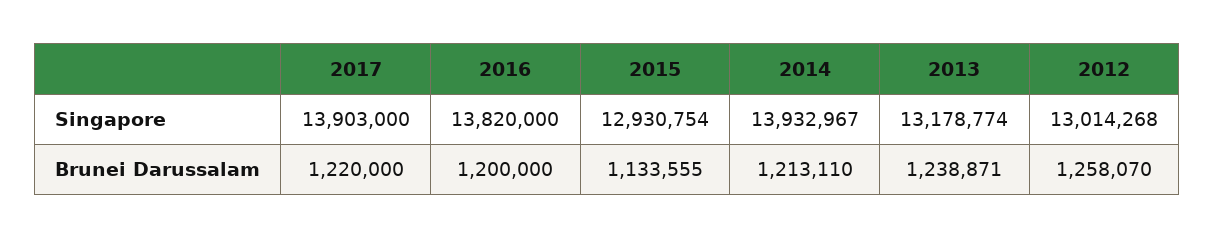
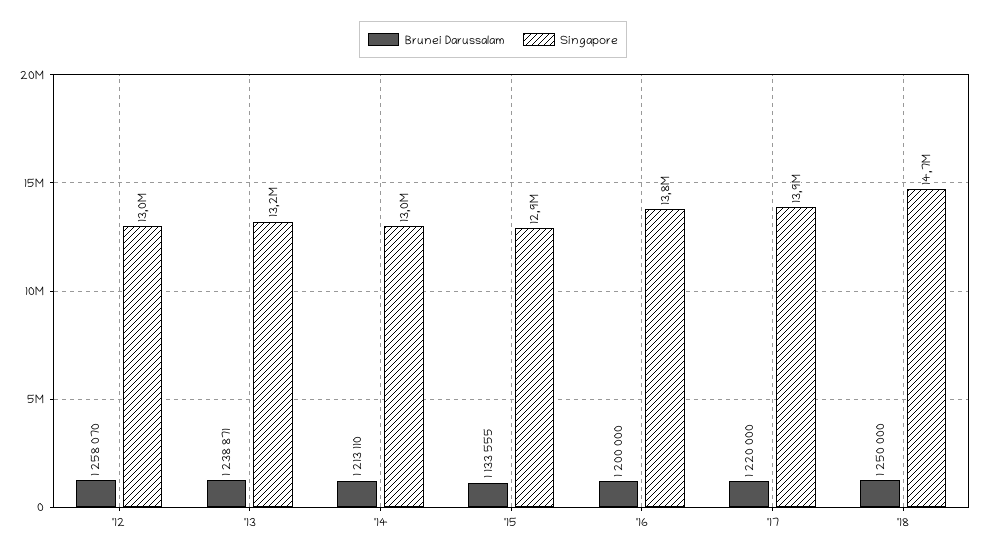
Singapore, 2014: 13932967 -> 13000000
Brunei Darussalam, '18: none -> 1250000
Singapore, '18: none -> 14700000

